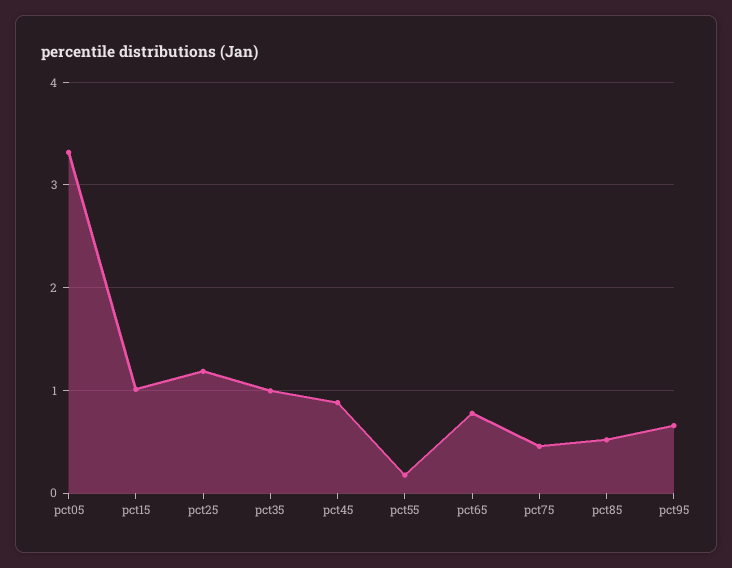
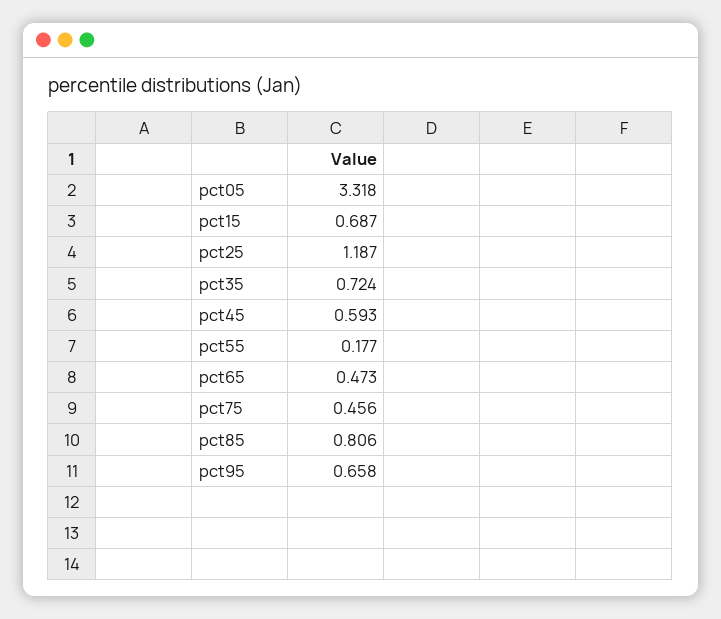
pct15: 1 -> 0.687
pct35: 1 -> 0.724
pct45: 0.9 -> 0.593
pct65: 0.8 -> 0.473
pct85: 0.5 -> 0.806

